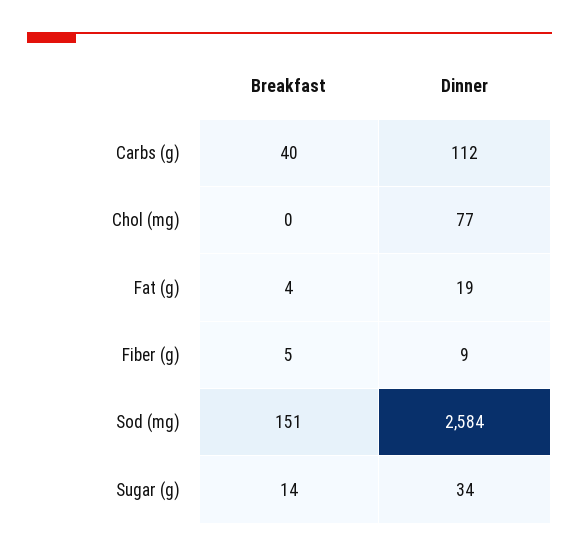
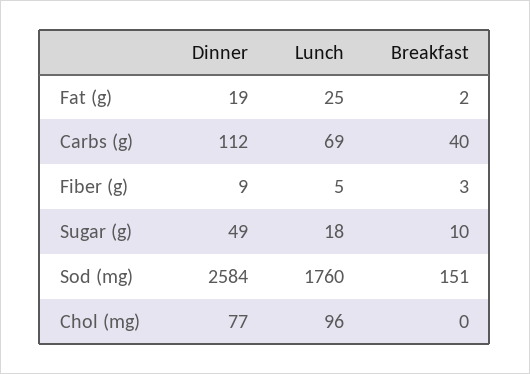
Breakfast, Fat (g): 4 -> 2
Breakfast, Fiber (g): 5 -> 3
Breakfast, Sugar (g): 14 -> 10
Dinner, Sugar (g): 34 -> 49
Lunch, Fat (g): none -> 25
Lunch, Carbs (g): none -> 69
Lunch, Fiber (g): none -> 5
Lunch, Sugar (g): none -> 18
Lunch, Sod (mg): none -> 1760
Lunch, Chol (mg): none -> 96

